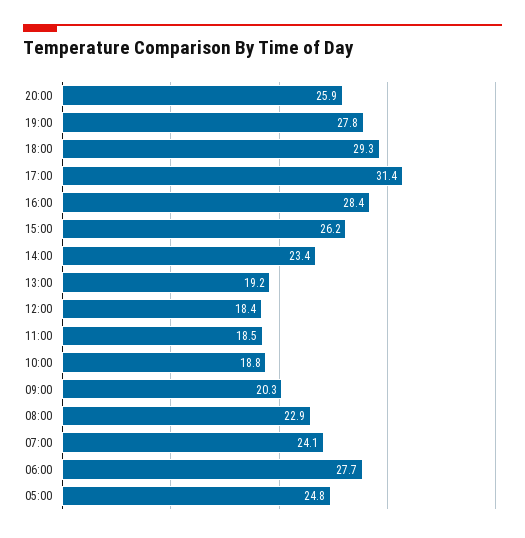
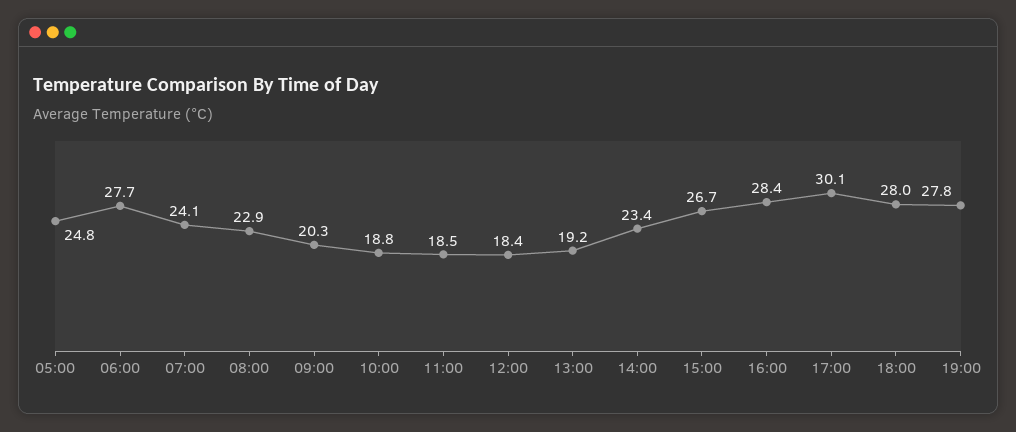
20:00: 25.9 -> none
18:00: 29.3 -> 28
17:00: 31.4 -> 30.1
15:00: 26.2 -> 26.7

